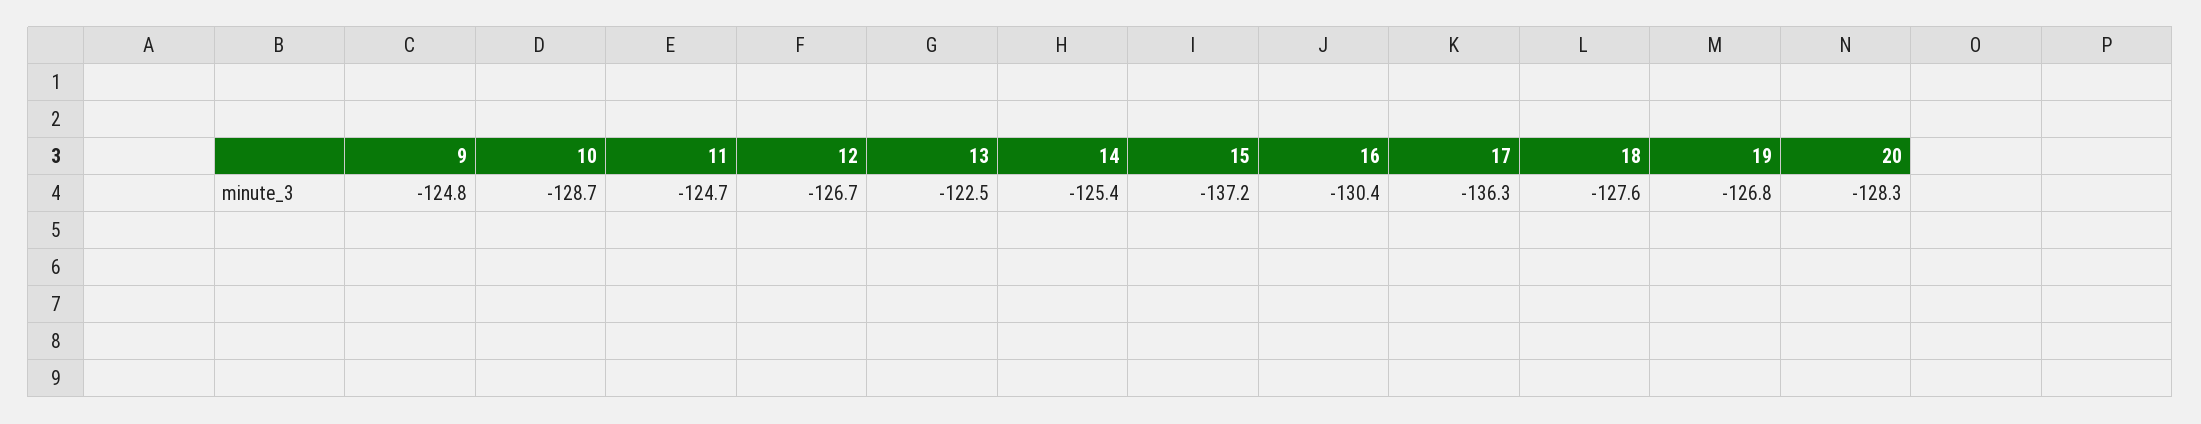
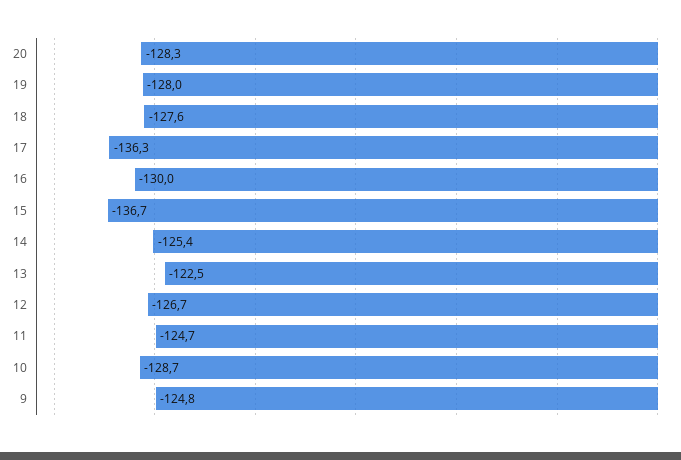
15: -137.2 -> -136.7
16: -130.4 -> -130
19: -126.8 -> -128

